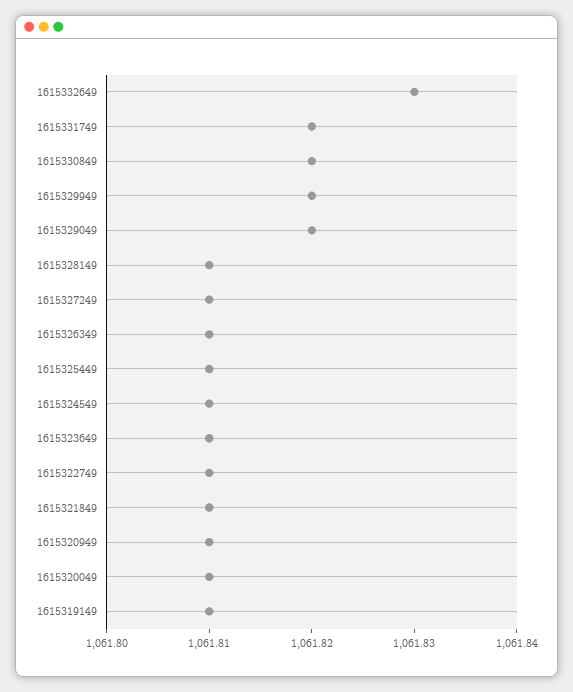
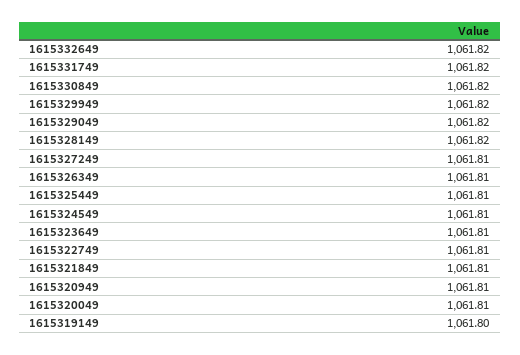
1615332649: 1061.83 -> 1061.82
1615328149: 1061.81 -> 1061.82
1615319149: 1061.81 -> 1061.8

